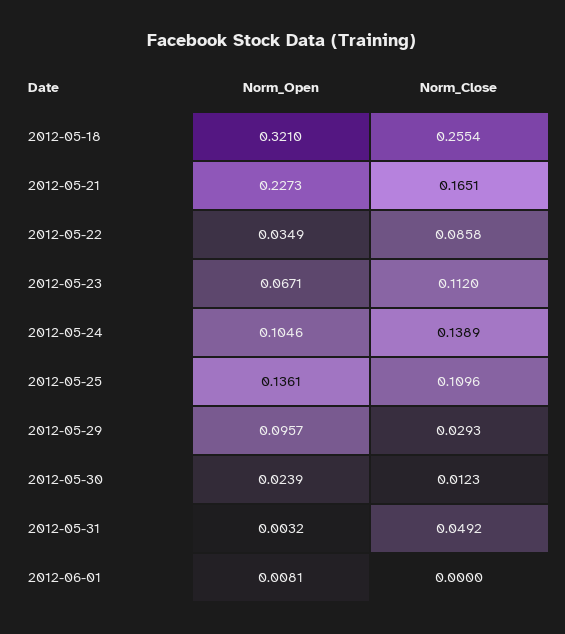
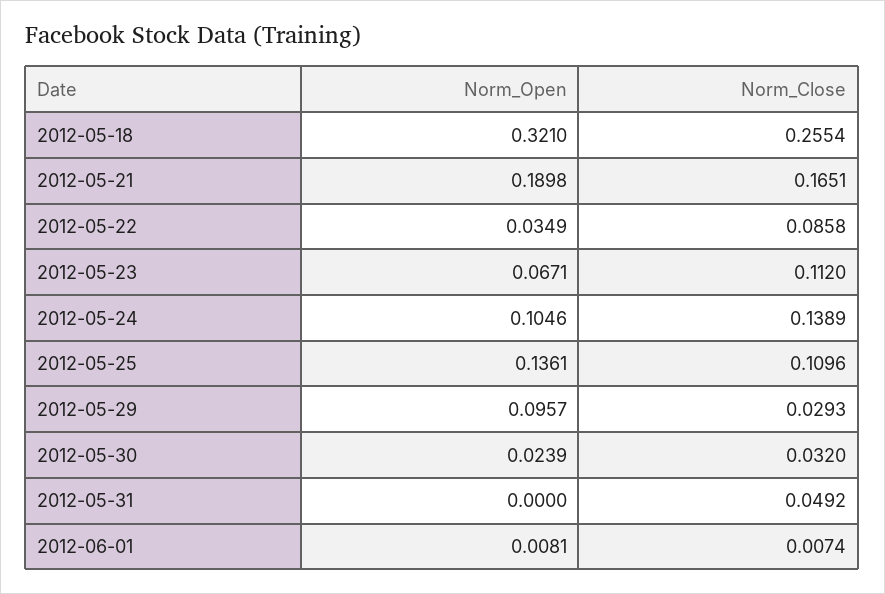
Norm_Open, 2012-05-21: 0.2273 -> 0.1898
Norm_Close, 2012-05-30: 0.0123 -> 0.032
Norm_Open, 2012-05-31: 0.0032 -> 0
Norm_Close, 2012-06-01: 0 -> 0.0074

